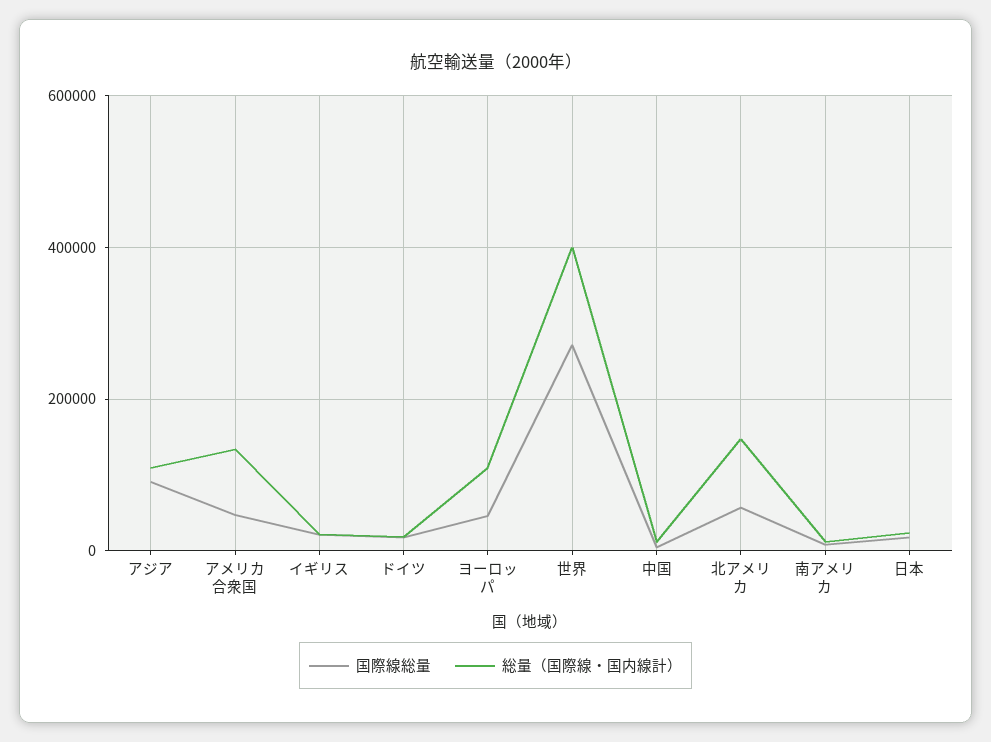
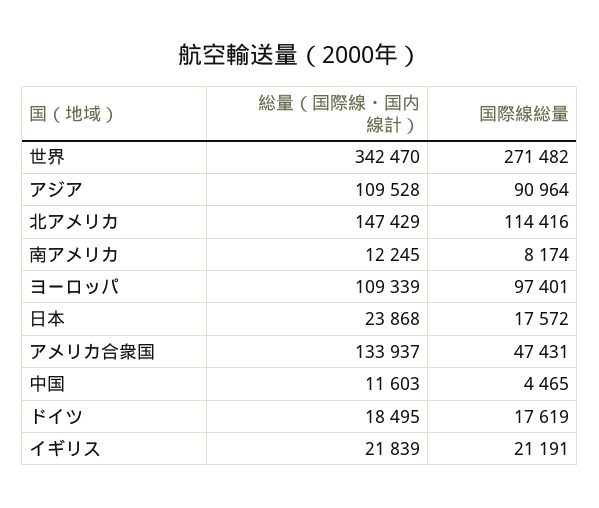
国際線総量, ヨーロッパ: 40000 -> 97401
総量（国際線・国内線計）, 世界: 400000 -> 342470
国際線総量, 北アメリカ: 60000 -> 114416

